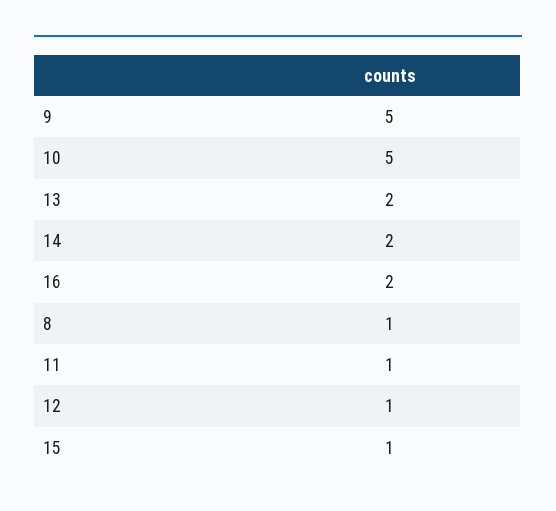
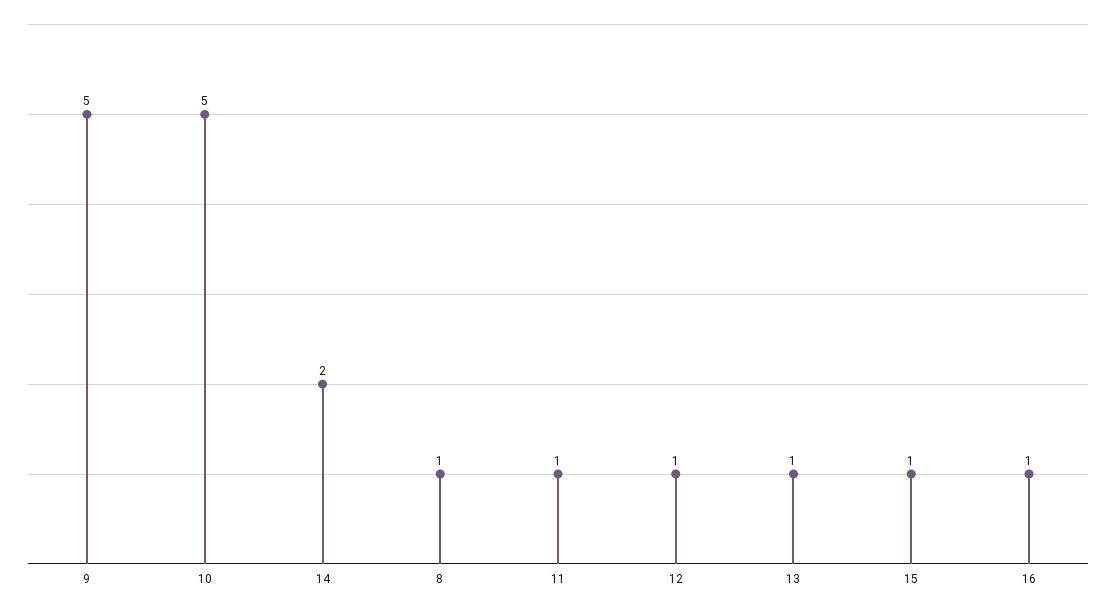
13: 2 -> 1
16: 2 -> 1

